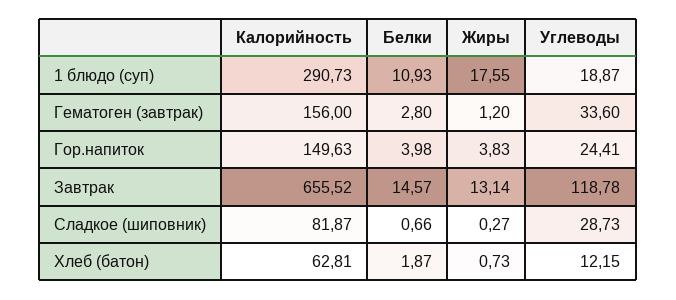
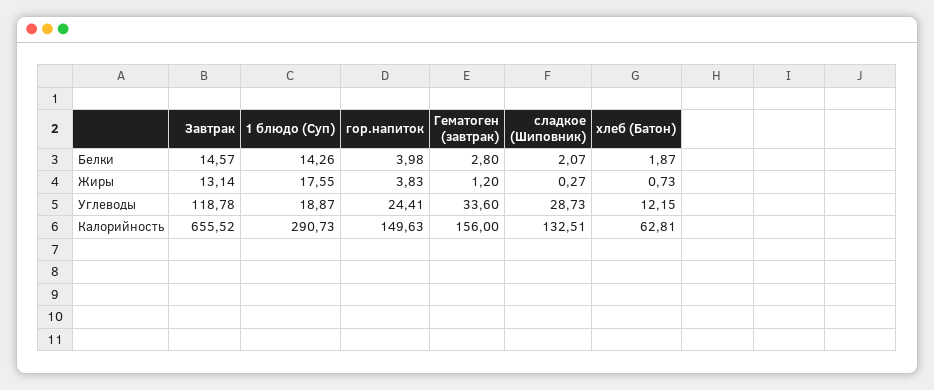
Белки, 1 блюдо (суп): 10.93 -> 14.26
Калорийность, Сладкое (шиповник): 81.87 -> 132.51
Белки, Сладкое (шиповник): 0.66 -> 2.07

